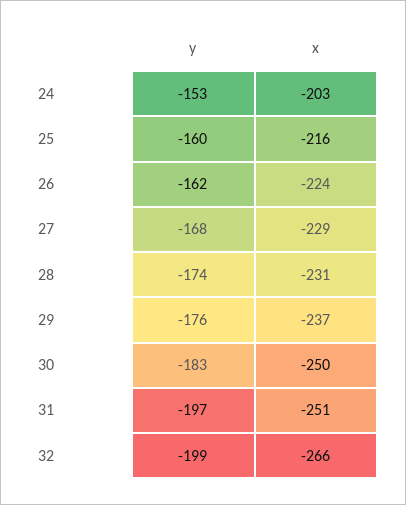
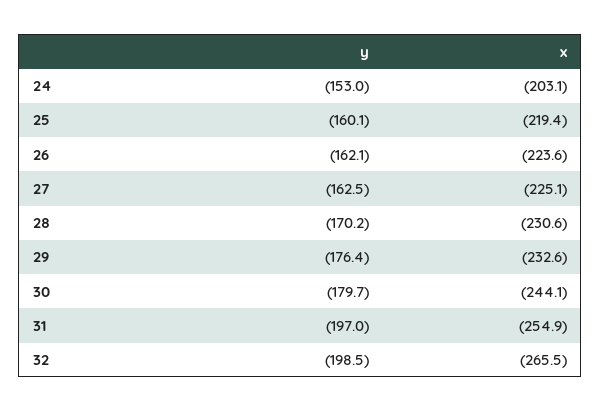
x, 25: -216 -> -219.4
y, 27: -168 -> -162.5
x, 27: -229 -> -225.1
y, 28: -174 -> -170.2
x, 29: -237 -> -232.6
y, 30: -183 -> -179.7
x, 30: -250 -> -244.1
x, 31: -251 -> -254.9

